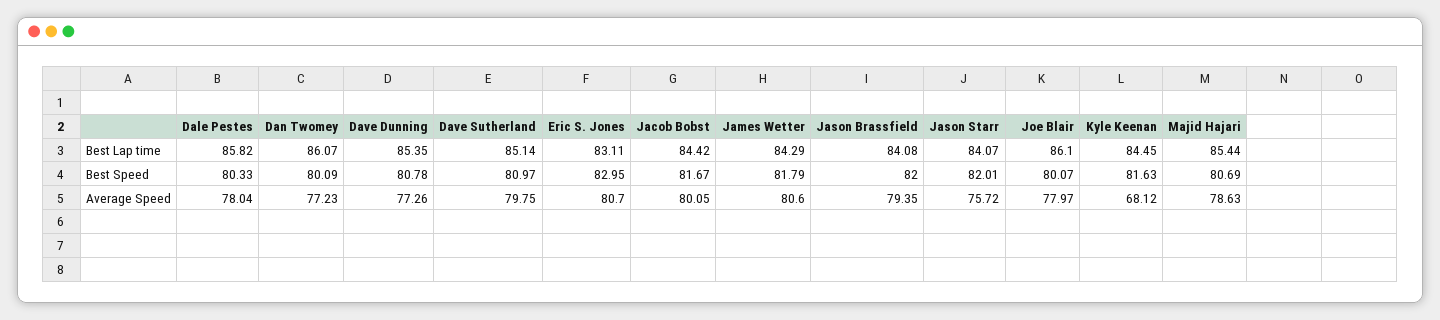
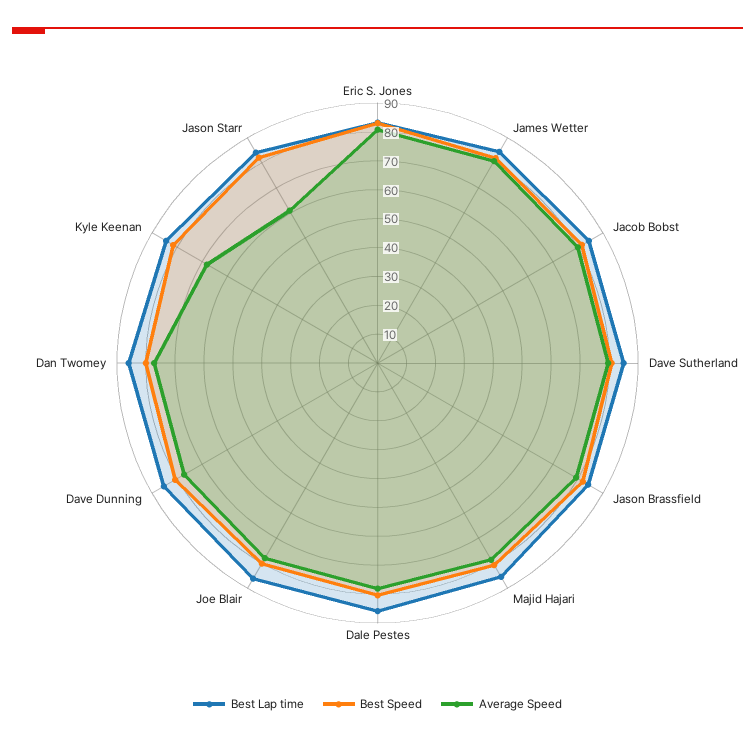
Average Speed, Jason Starr: 75.72 -> 60

